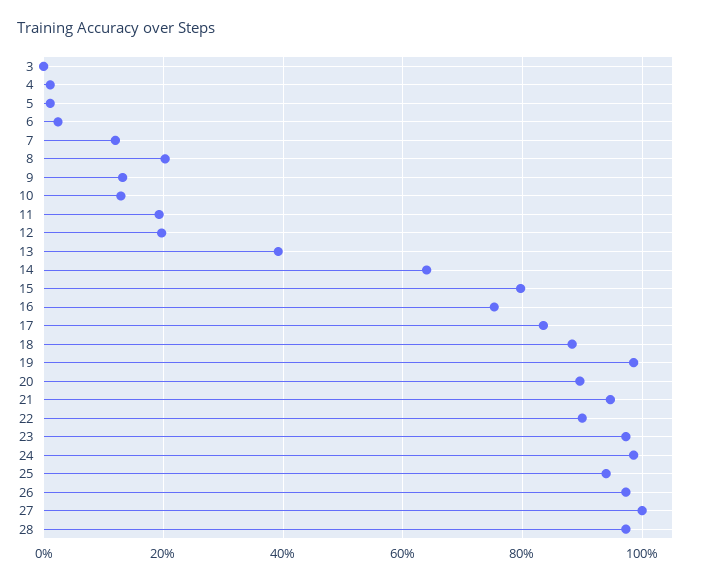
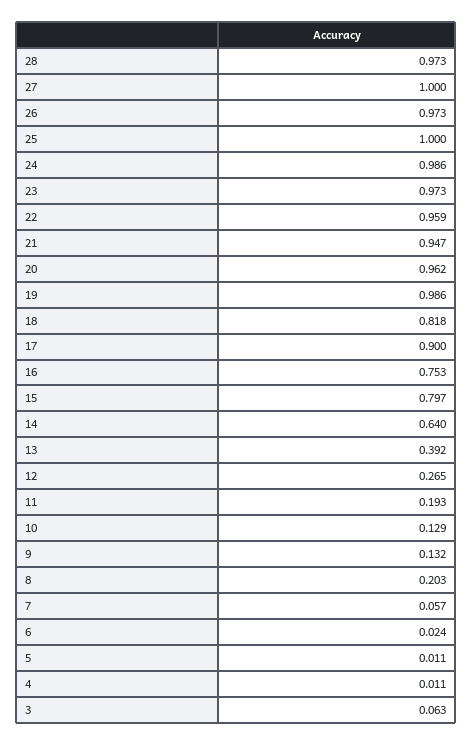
3: 0 -> 0.063
7: 0.12 -> 0.057
12: 0.2 -> 0.265
17: 0.84 -> 0.9
18: 0.88 -> 0.818
20: 0.9 -> 0.962
22: 0.9 -> 0.959
25: 0.94 -> 1

